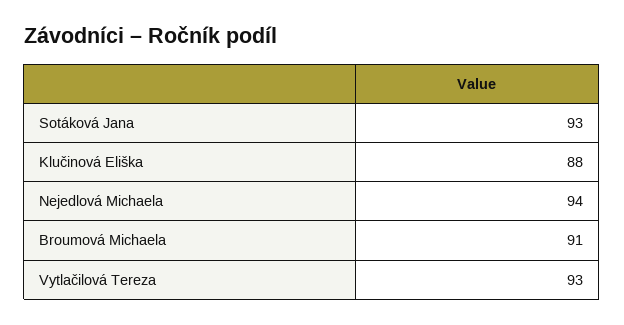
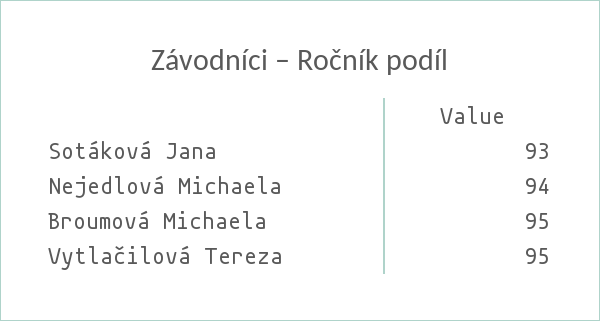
Klučinová Eliška: 88 -> none
Broumová Michaela: 91 -> 95
Vytlačilová Tereza: 93 -> 95

